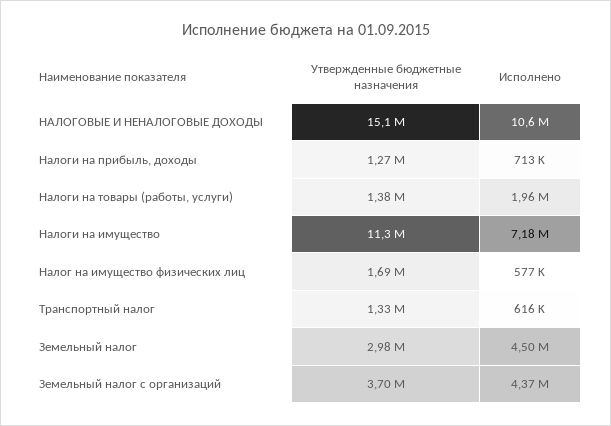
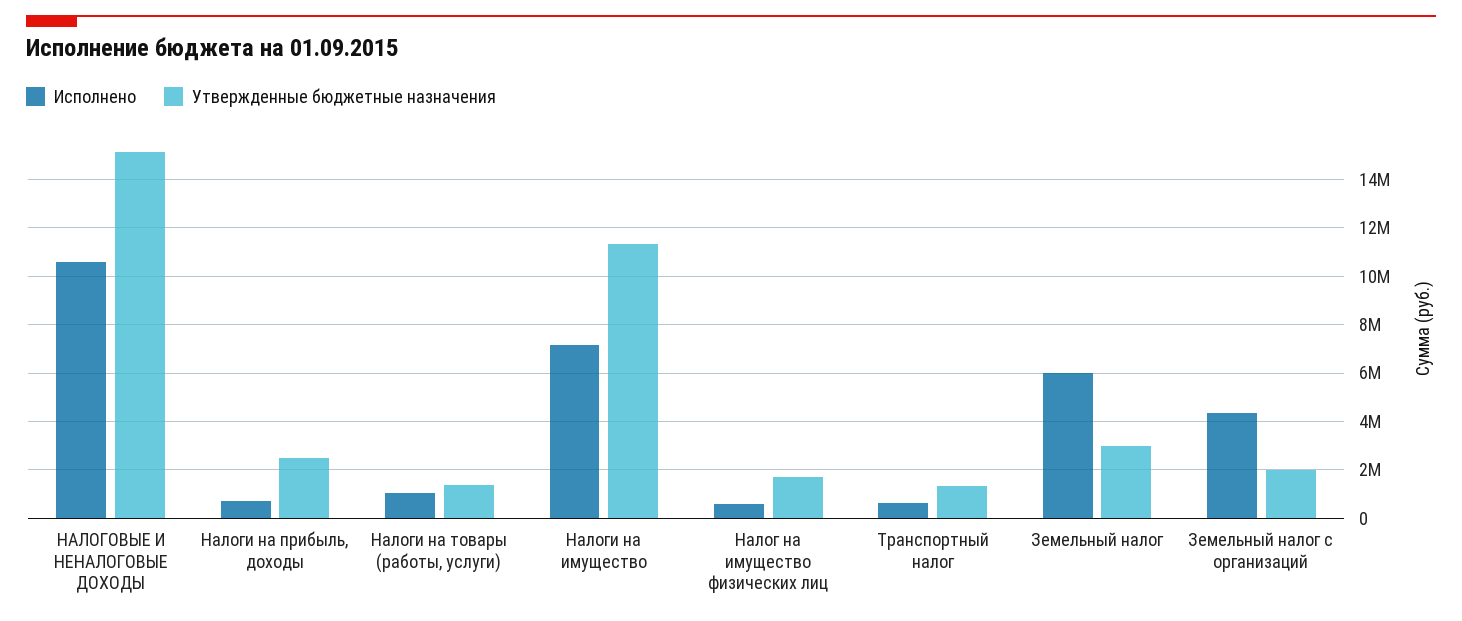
Утвержденные бюджетные назначения, Налоги на прибыль, доходы: 1270000 -> 2500000
Исполнено, Налоги на товары (работы, услуги): 1960000 -> 1000000
Исполнено, Земельный налог: 4500000 -> 6000000
Утвержденные бюджетные назначения, Земельный налог с организаций: 3700000 -> 2000000

